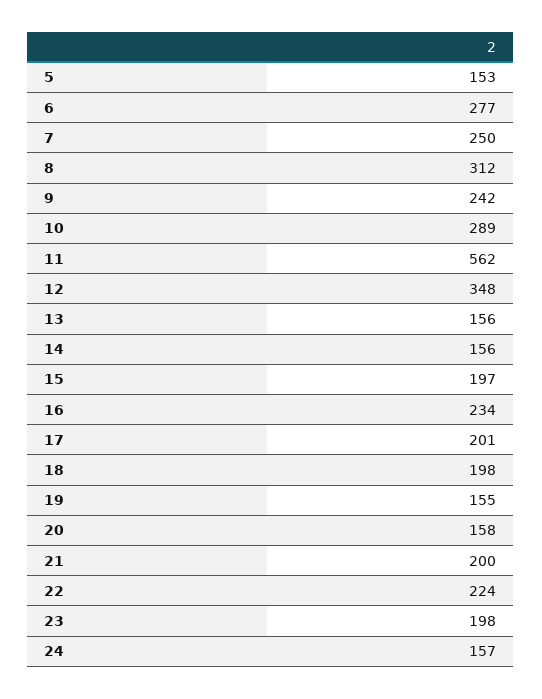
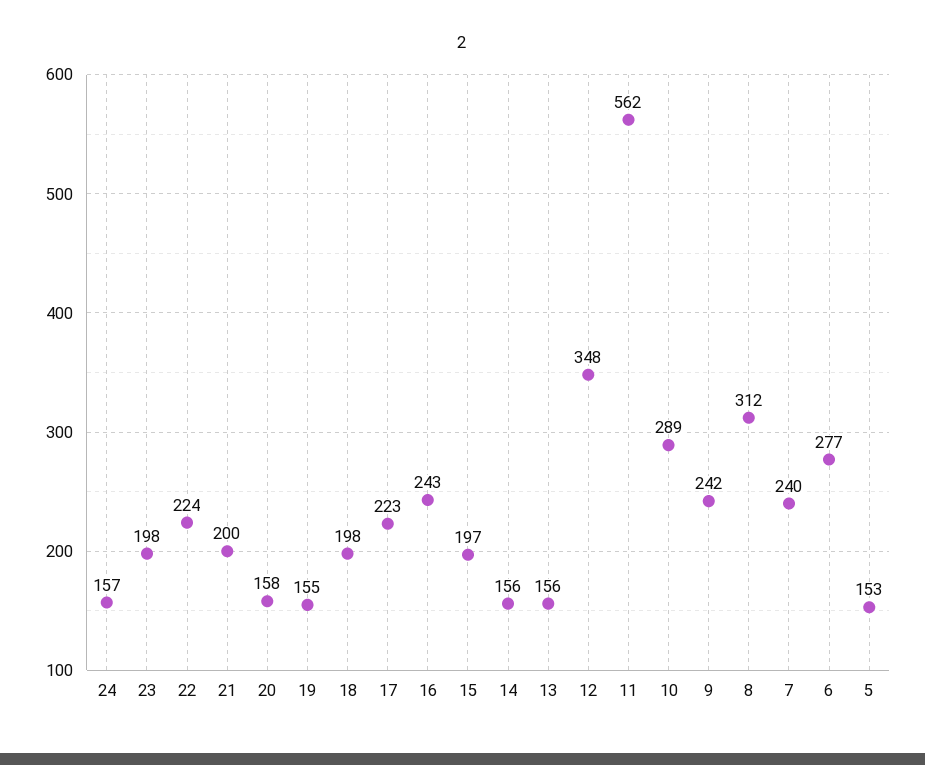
7: 250 -> 240
16: 234 -> 243
17: 201 -> 223

